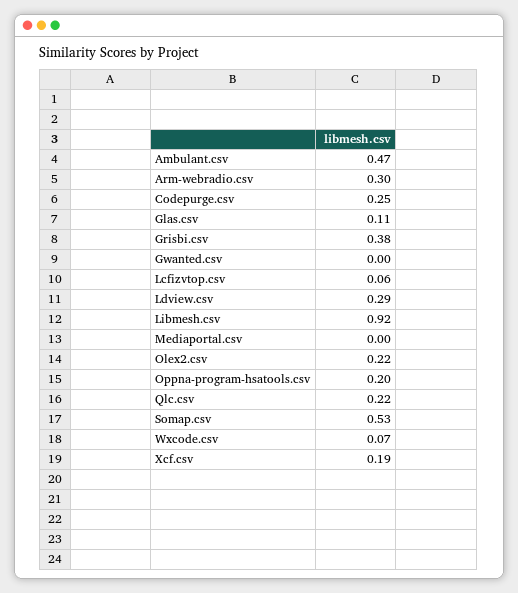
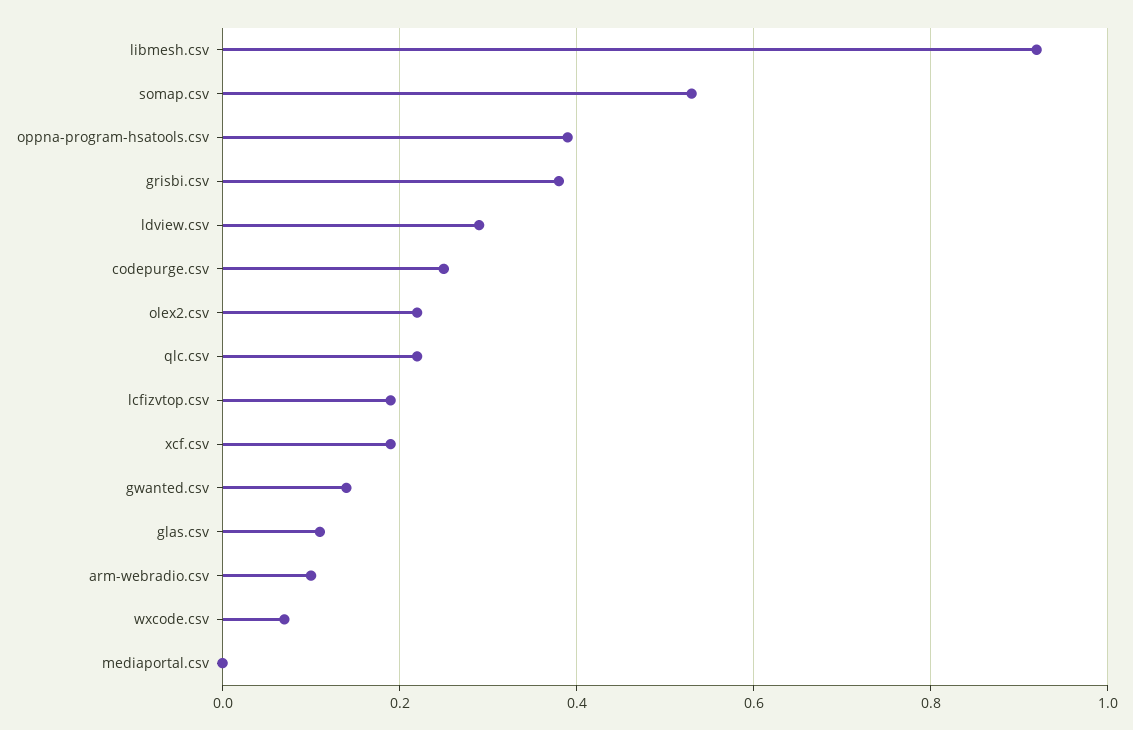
Ambulant.csv: 0.47 -> none
Arm-webradio.csv: 0.3 -> 0.1
Gwanted.csv: 0 -> 0.15
Lcfizvtop.csv: 0.06 -> 0.2
Oppna-program-hsatools.csv: 0.2 -> 0.4

